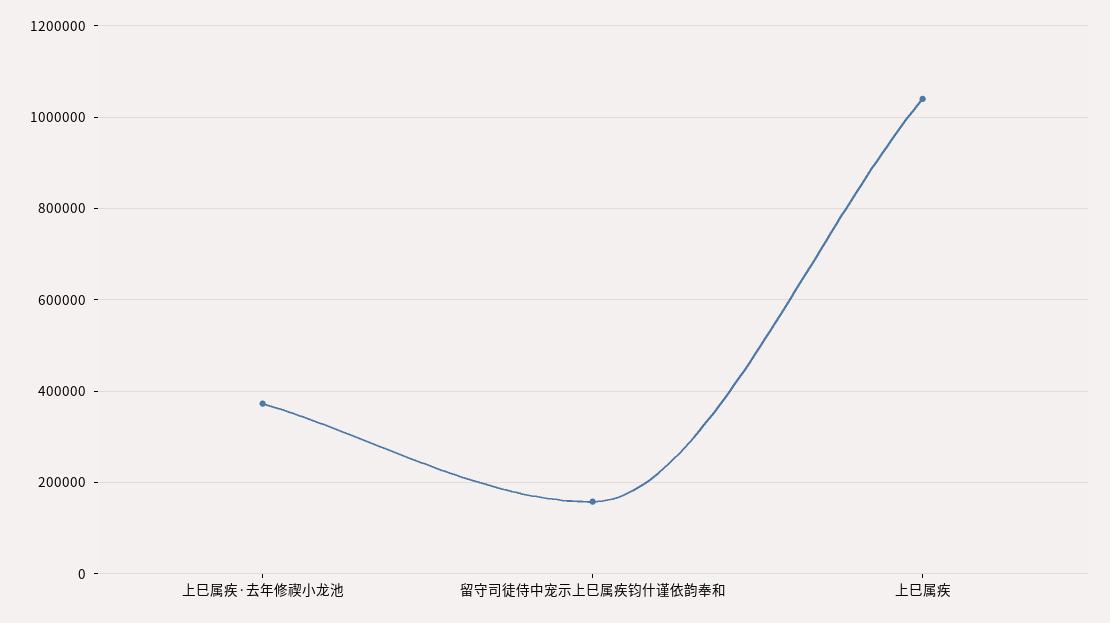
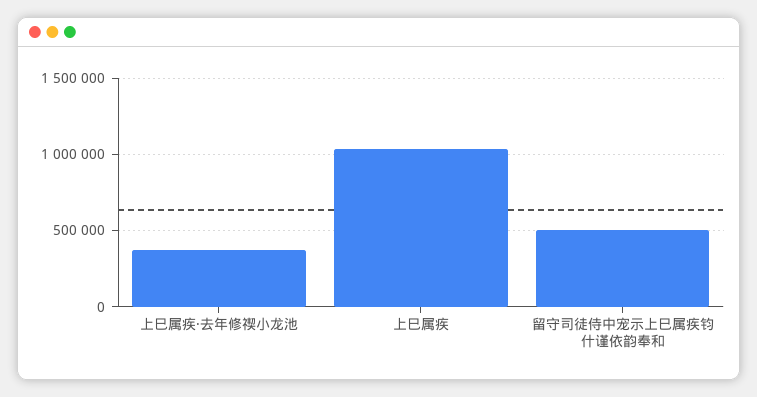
留守司徒侍中宠示上巳属疾钧什谨依韵奉和: 160000 -> 500000

